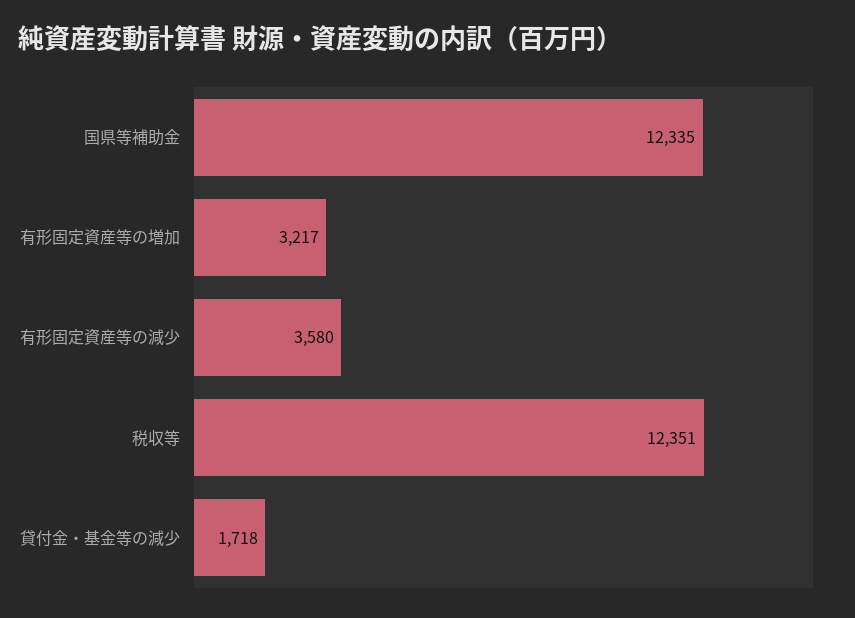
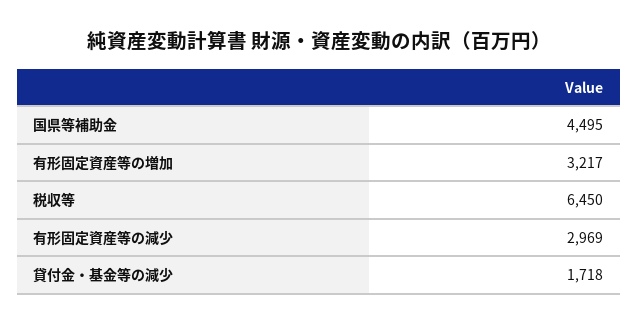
国県等補助金: 12335 -> 4495
有形固定資産等の減少: 3580 -> 2969
税収等: 12351 -> 6450

